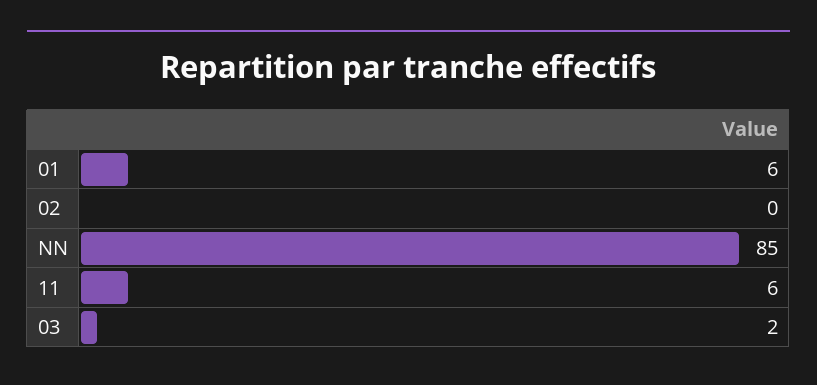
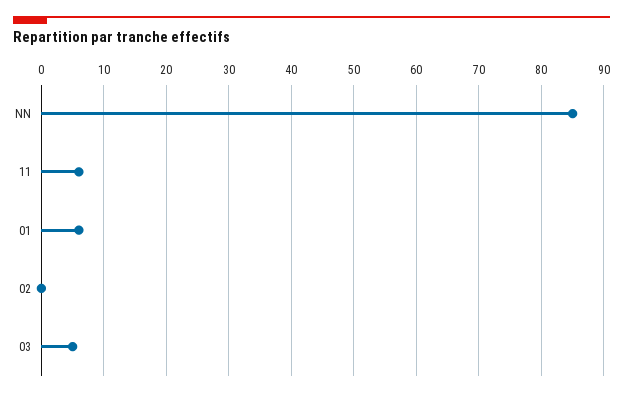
03: 2 -> 5

